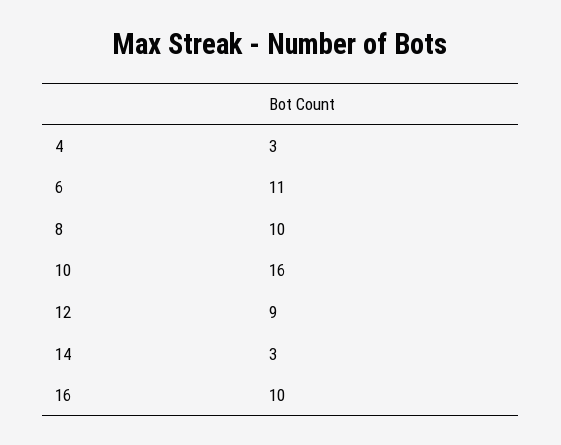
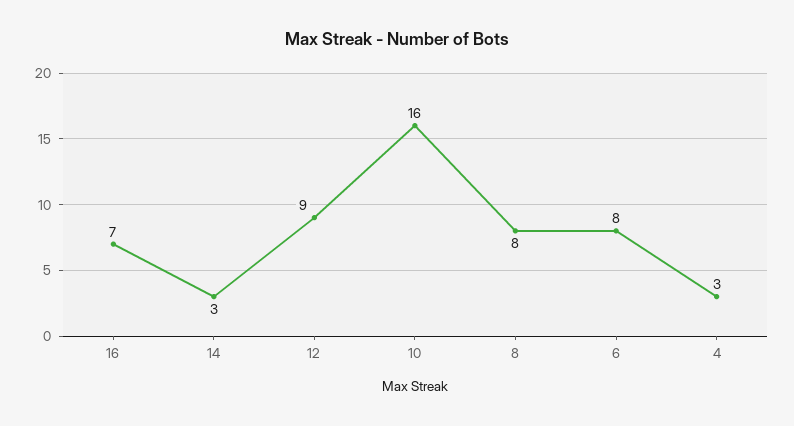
6: 11 -> 8
8: 10 -> 8
16: 10 -> 7

